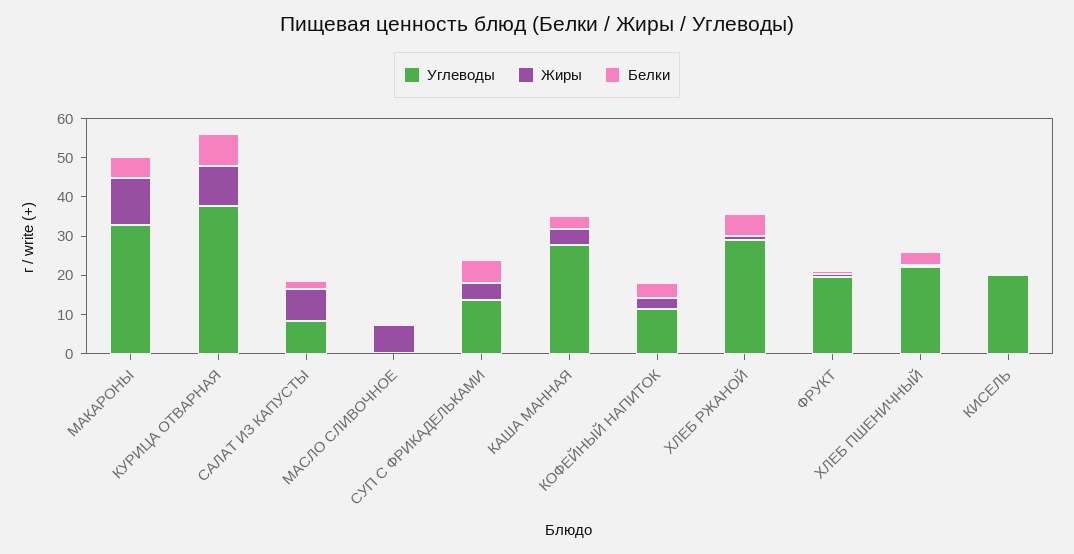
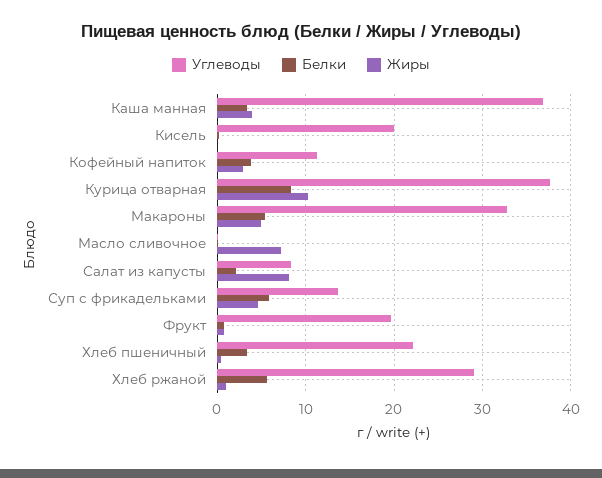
Жиры, МАКАРОНЫ: 12.5 -> 5
Углеводы, КАША МАННАЯ: 27.5 -> 37

